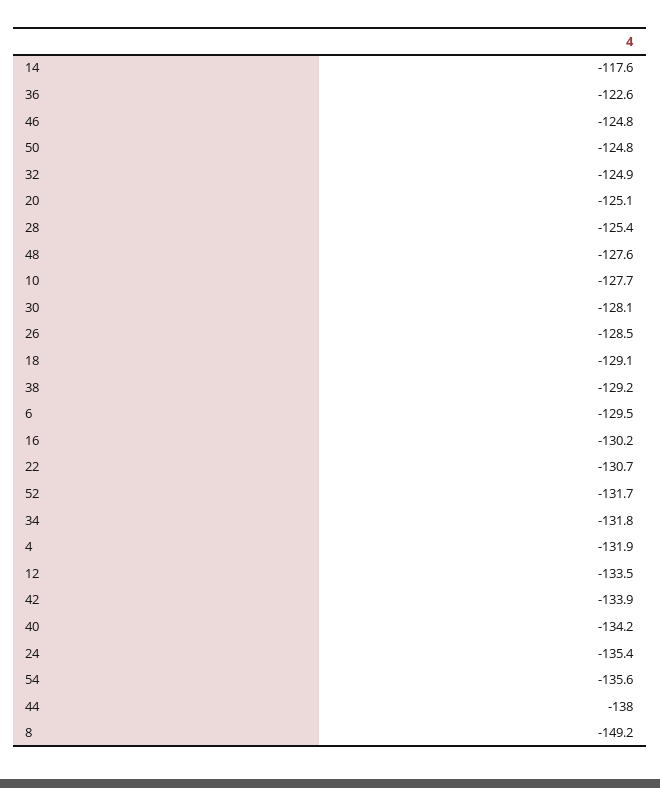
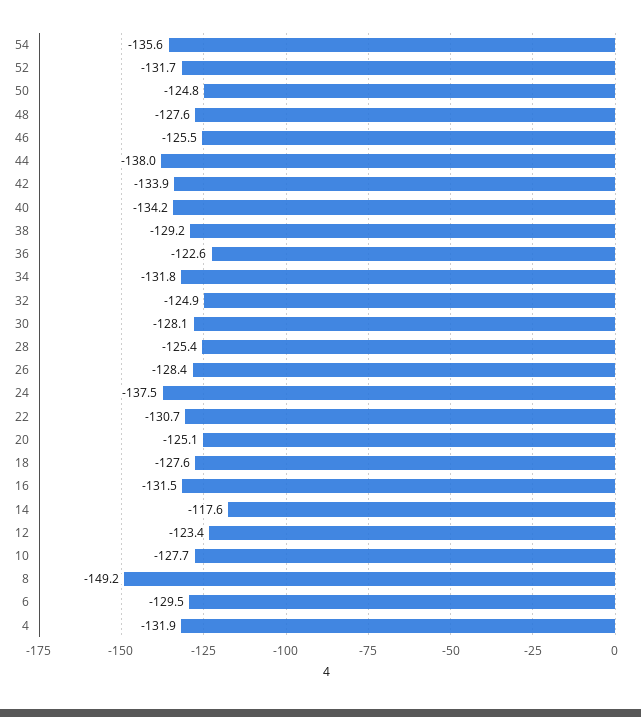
46: -124.8 -> -125.5
26: -128.5 -> -128.4
18: -129.1 -> -127.6
16: -130.2 -> -131.5
12: -133.5 -> -123.4
24: -135.4 -> -137.5

